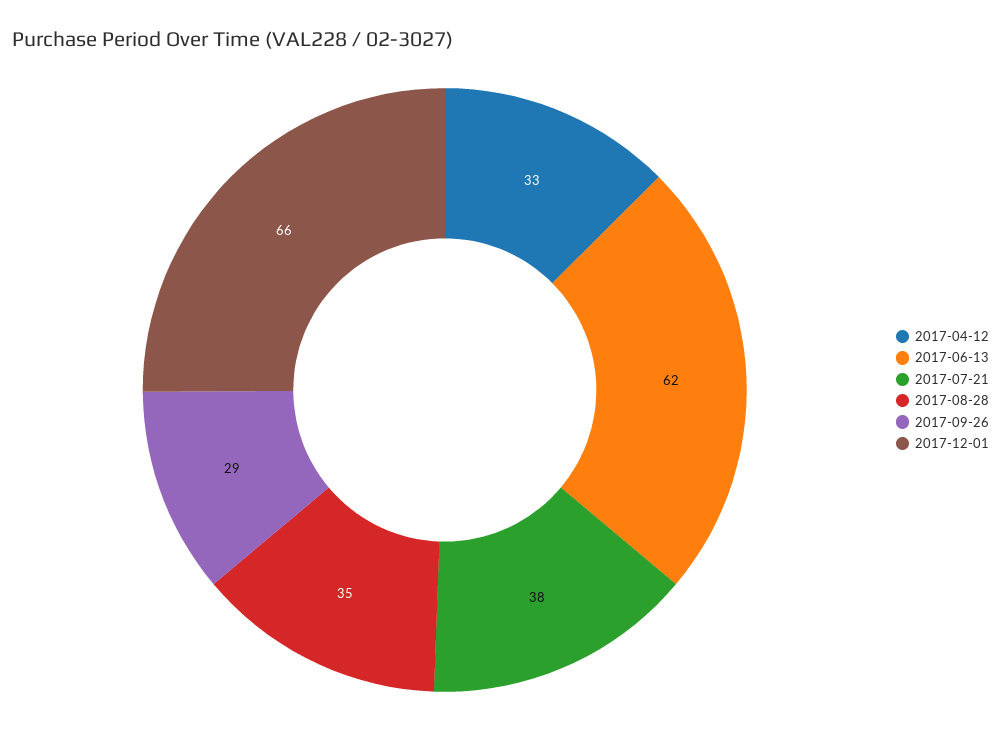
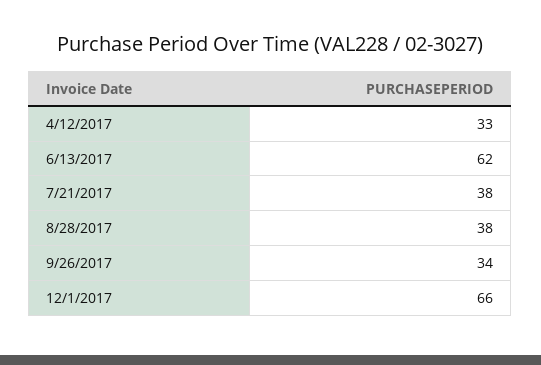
2017-08-28: 35 -> 38
2017-09-26: 29 -> 34

